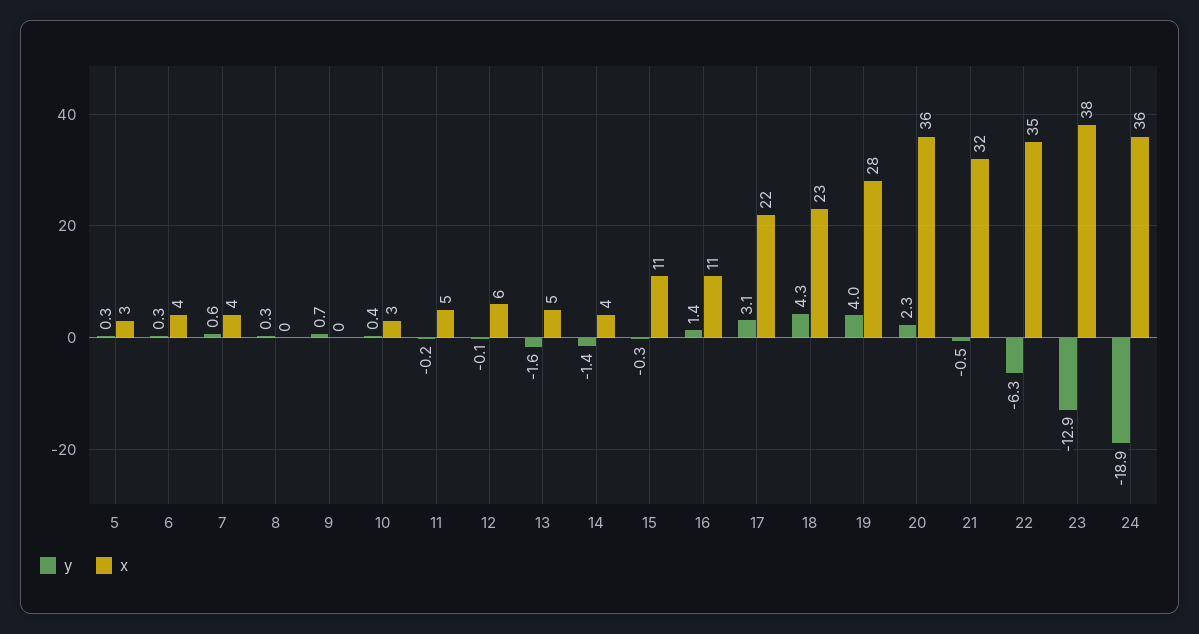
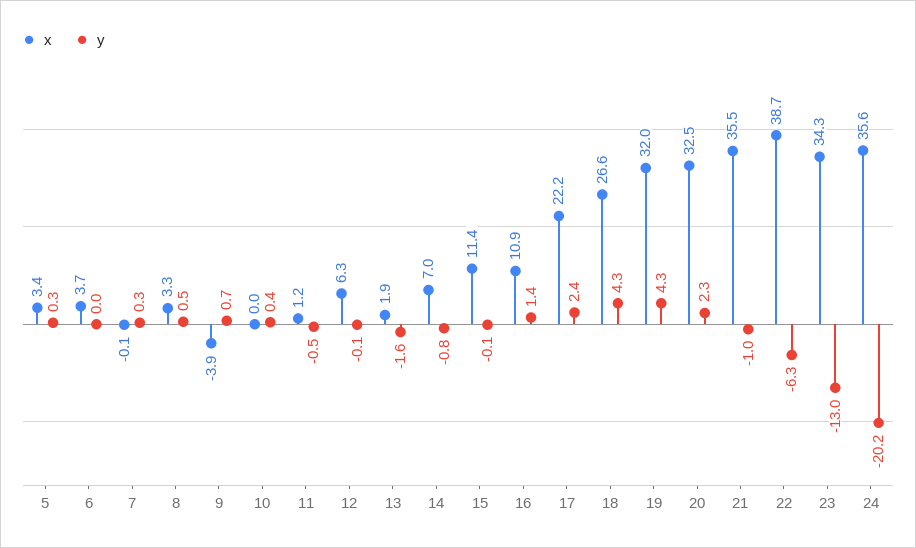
y, 6: 0.3 -> 0
y, 7: 0.6 -> 0.3
x, 7: 4 -> -0.1
y, 8: 0.3 -> 0.5
x, 8: 0 -> 3.3
x, 9: 0 -> -3.9
x, 10: 3 -> 0
y, 11: -0.2 -> -0.5
x, 11: 5 -> 1.2
x, 13: 5 -> 1.9
y, 14: -1.4 -> -0.8
x, 14: 4 -> 7
y, 15: -0.3 -> -0.1
y, 17: 3.1 -> 2.4
x, 18: 23 -> 26.6
y, 19: 4 -> 4.3
x, 19: 28 -> 32
x, 20: 36 -> 32.5
y, 21: -0.5 -> -1
x, 21: 32 -> 35.5
x, 22: 35 -> 38.7
y, 23: -12.9 -> -13
x, 23: 38 -> 34.3
y, 24: -18.9 -> -20.2

